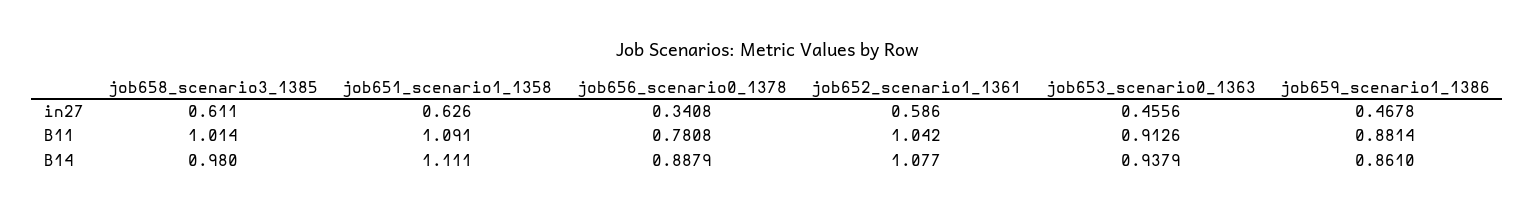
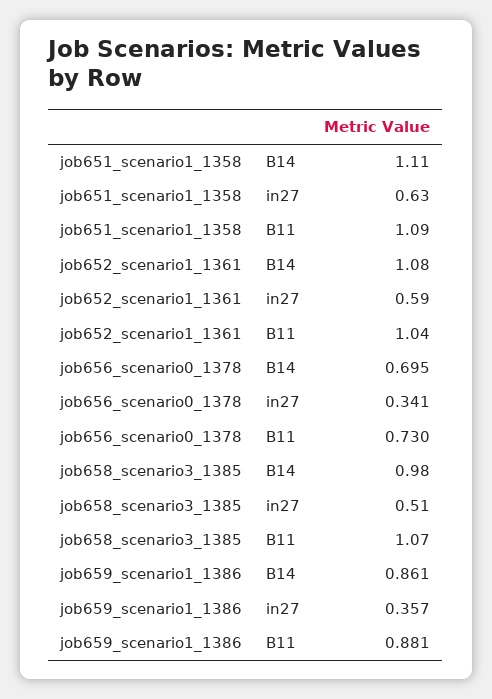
job658_scenario3_1385, in27: 0.611 -> 0.51
job653_scenario0_1363, in27: 0.4556 -> none
job659_scenario1_1386, in27: 0.4678 -> 0.357
job658_scenario3_1385, B11: 1.014 -> 1.07
job656_scenario0_1378, B11: 0.7808 -> 0.73
job653_scenario0_1363, B11: 0.9126 -> none
job656_scenario0_1378, B14: 0.8879 -> 0.695
job653_scenario0_1363, B14: 0.9379 -> none

